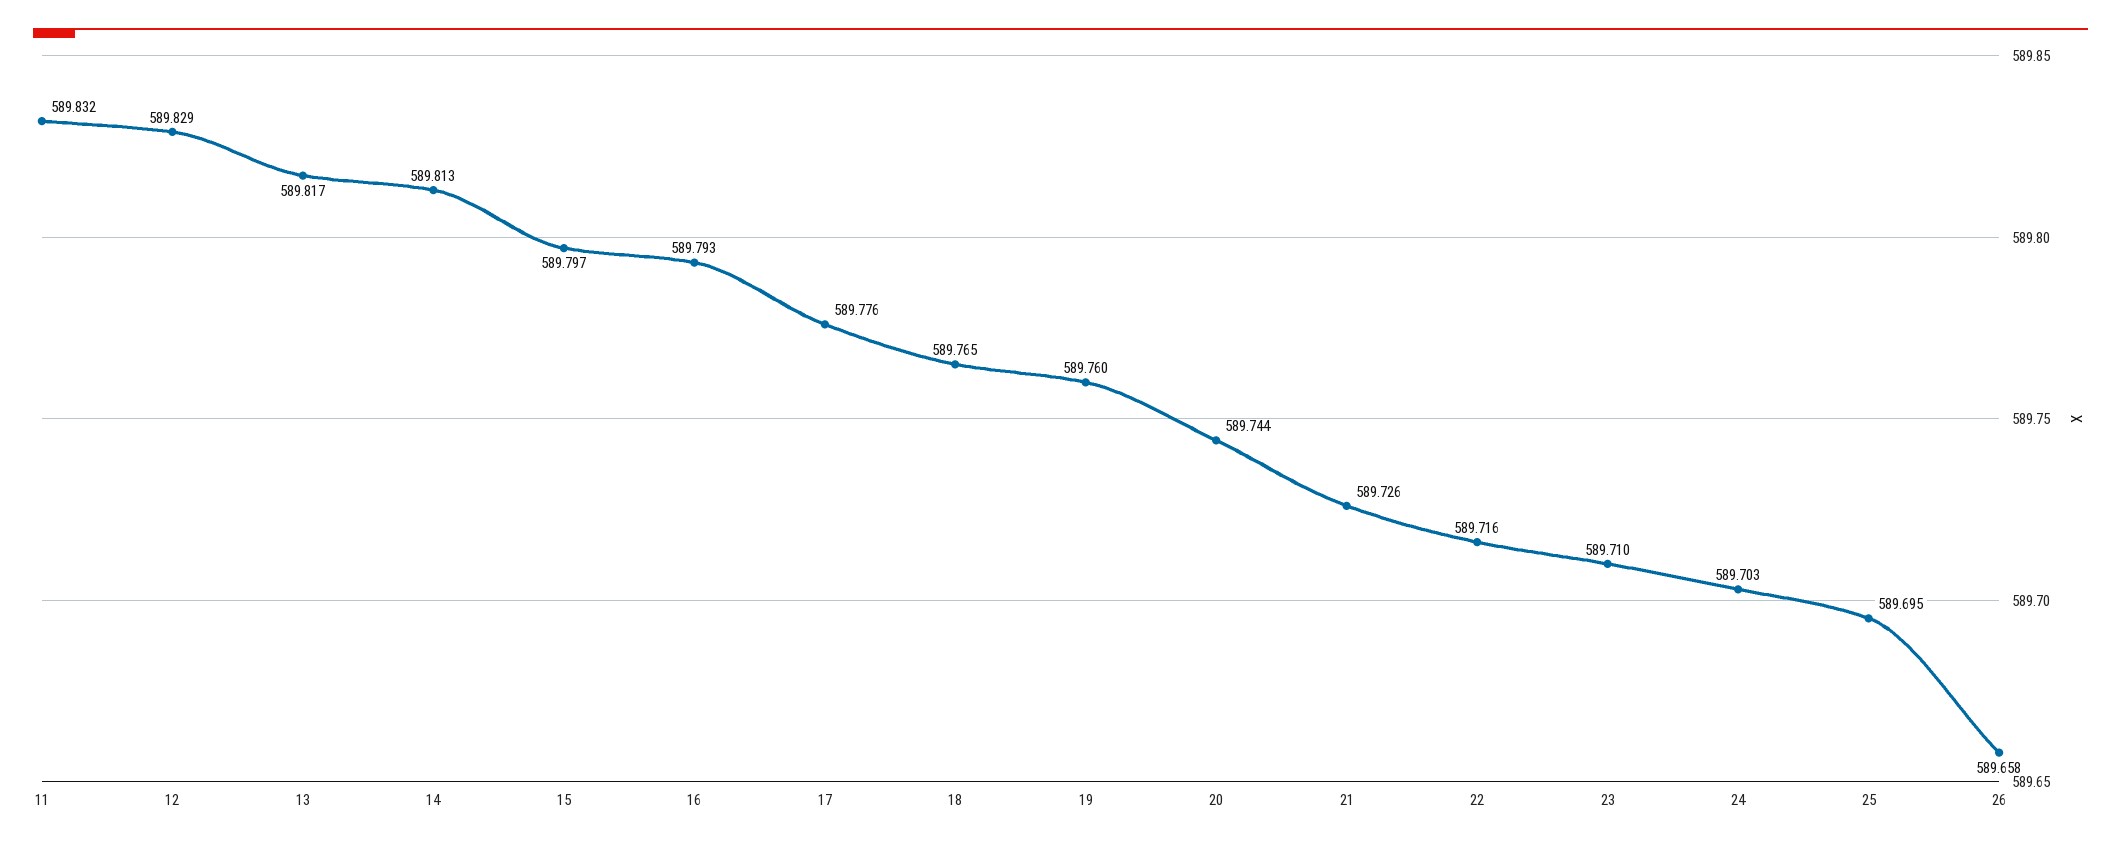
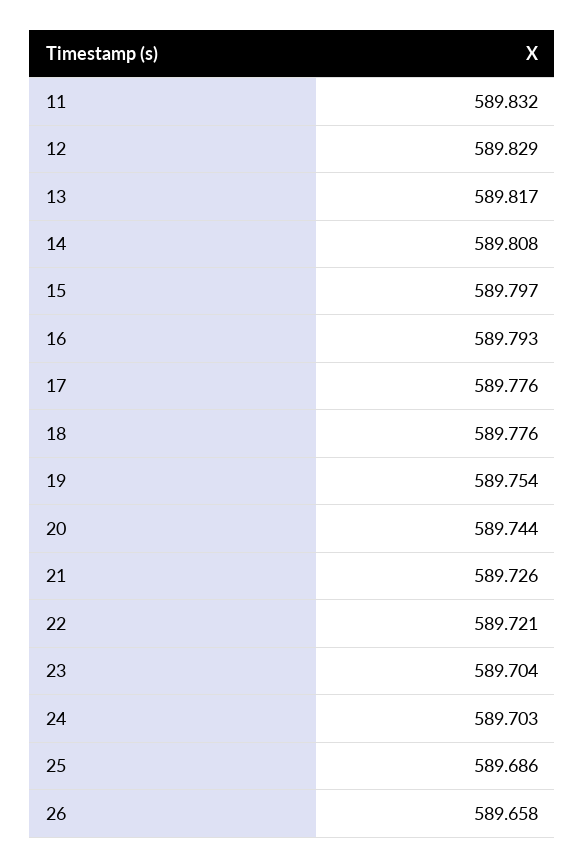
14: 589.813 -> 589.808
18: 589.765 -> 589.776
19: 589.76 -> 589.754
22: 589.716 -> 589.721
23: 589.71 -> 589.704
25: 589.695 -> 589.686

